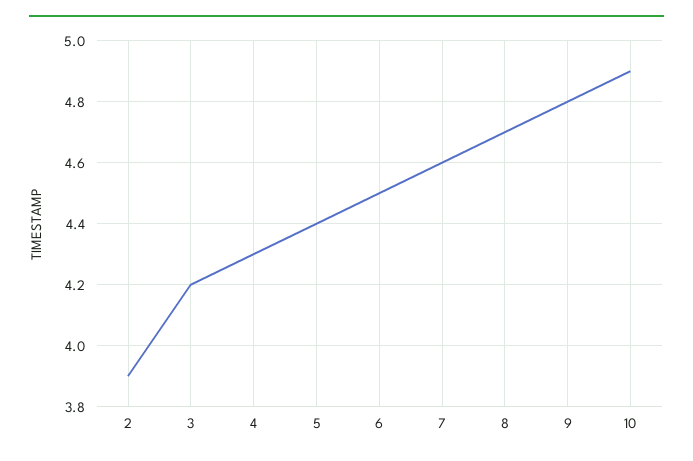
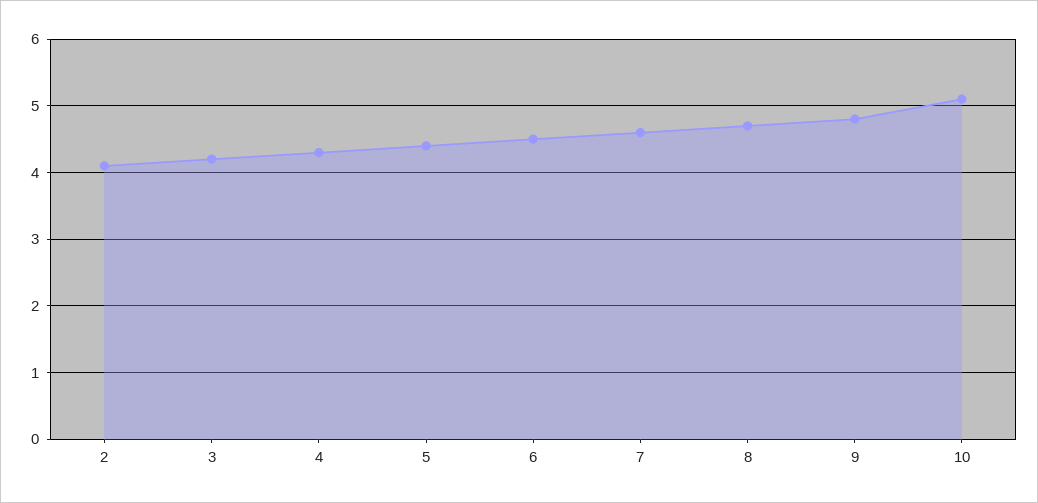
2: 3.9 -> 4.1
10: 4.9 -> 5.1

